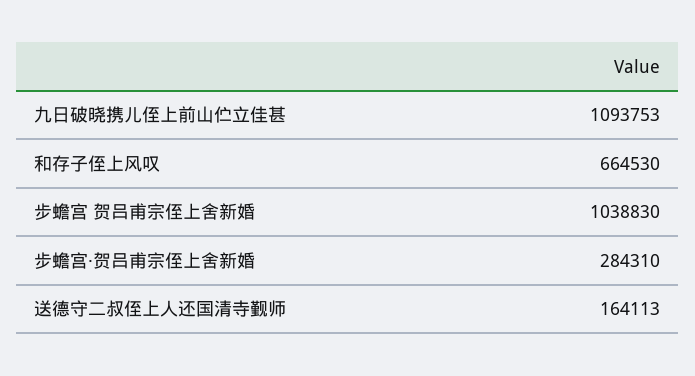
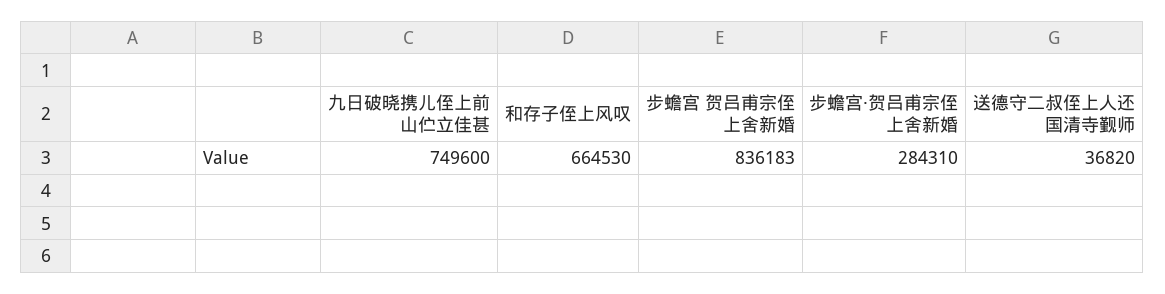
九日破晓携儿侄上前山伫立佳甚: 1093753 -> 749600
步蟾宫 贺吕甫宗侄上舍新婚: 1038830 -> 836183
送德守二叔侄上人还国清寺觐师: 164113 -> 36820

